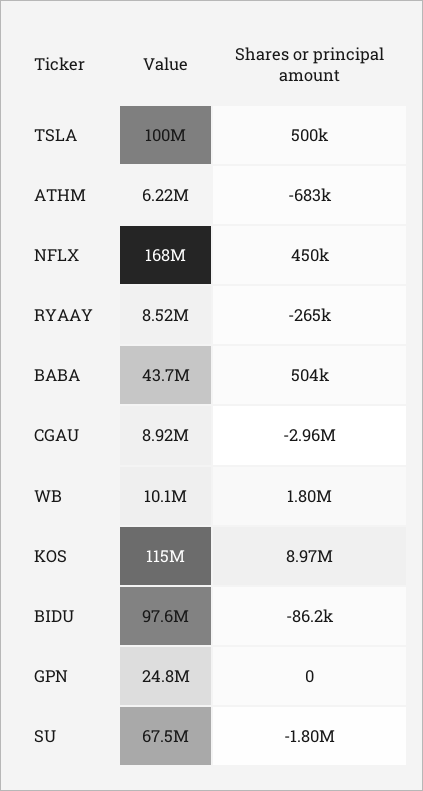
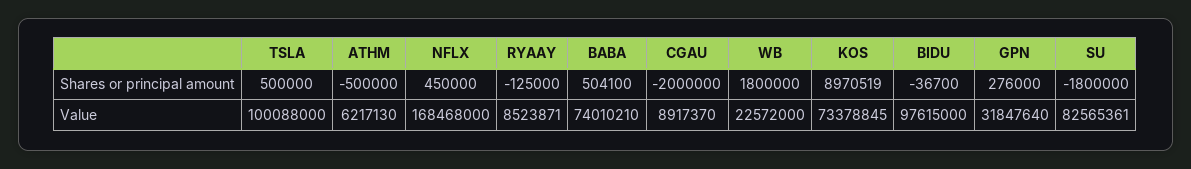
Shares or principal amount, ATHM: -683000 -> -500000
Shares or principal amount, RYAAY: -265000 -> -125000
Value, BABA: 43700000 -> 74010210
Shares or principal amount, CGAU: -2960000 -> -2000000
Value, WB: 10100000 -> 22572000
Value, KOS: 115000000 -> 73378845
Shares or principal amount, BIDU: -86200 -> -36700
Value, GPN: 24800000 -> 31847640
Shares or principal amount, GPN: 0 -> 276000
Value, SU: 67500000 -> 82565361

